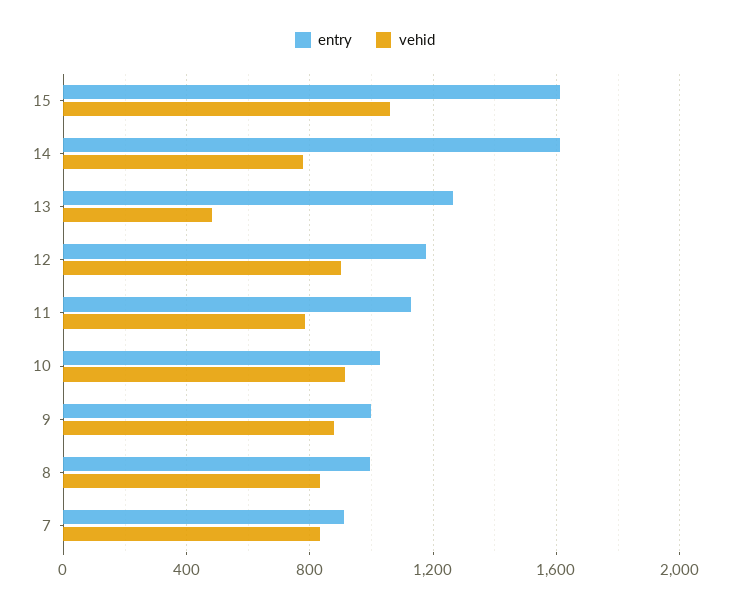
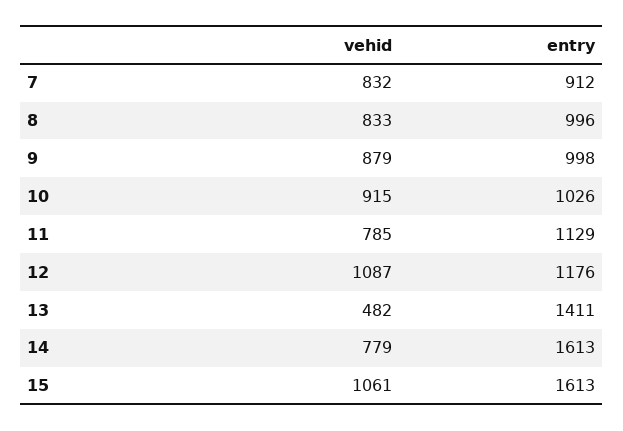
entry, 13: 1250 -> 1411
vehid, 12: 900 -> 1087

